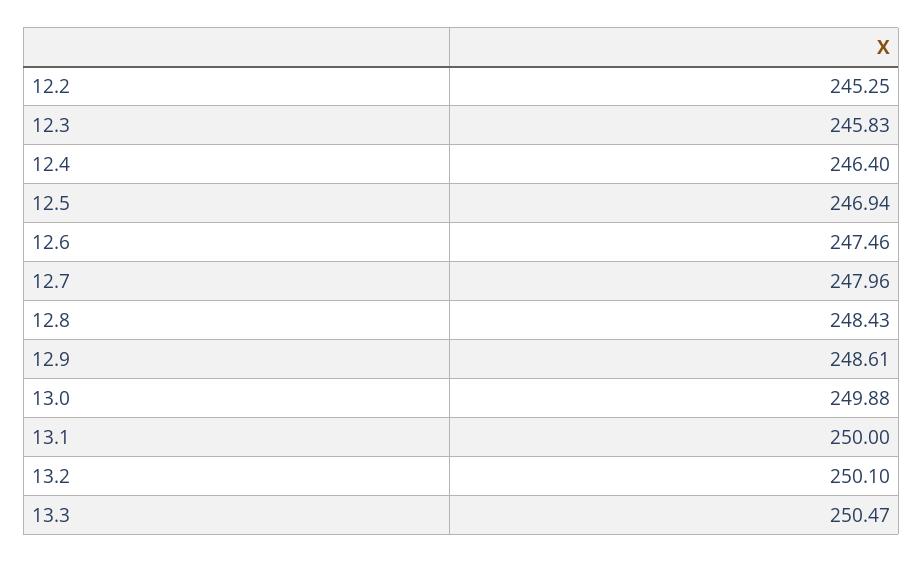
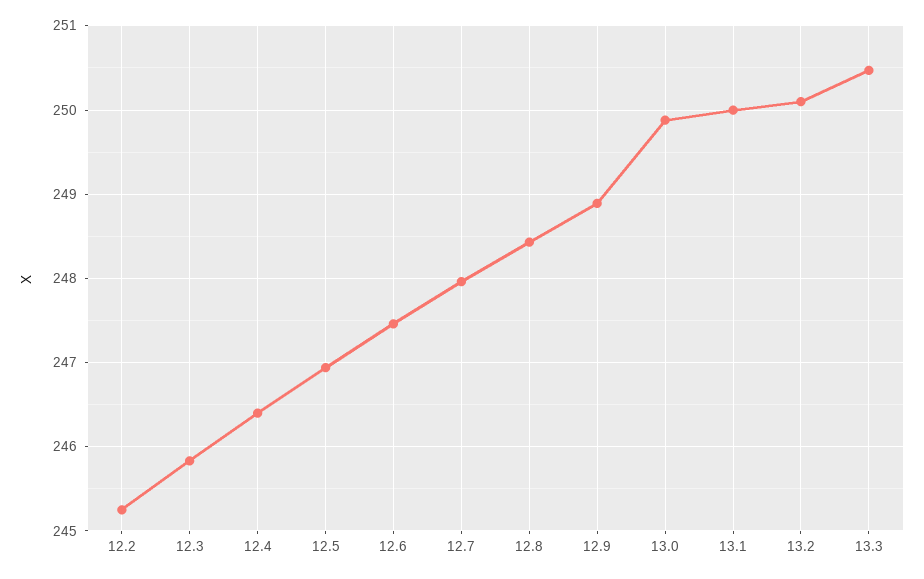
12.9: 248.61 -> 248.9

